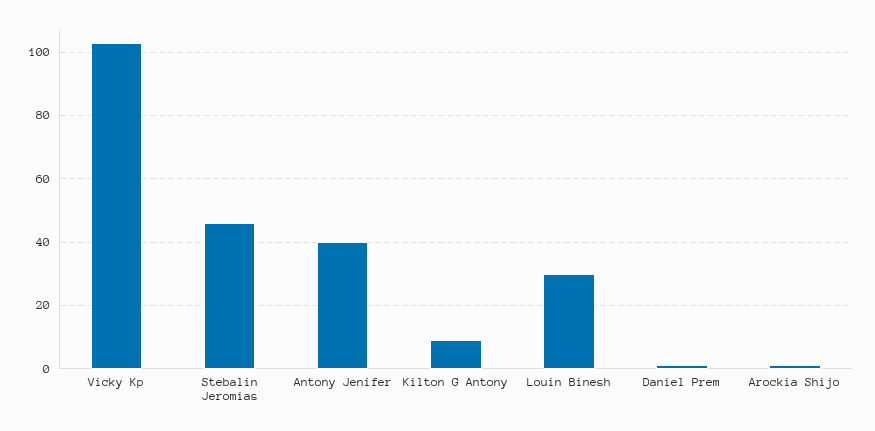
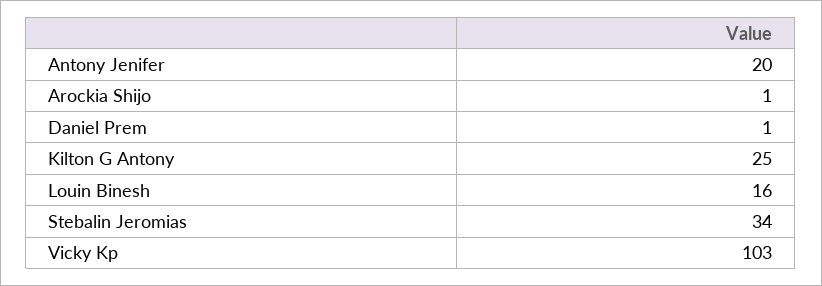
Stebalin Jeromias: 45 -> 34
Antony Jenifer: 40 -> 20
Kilton G Antony: 10 -> 25
Louin Binesh: 30 -> 16

